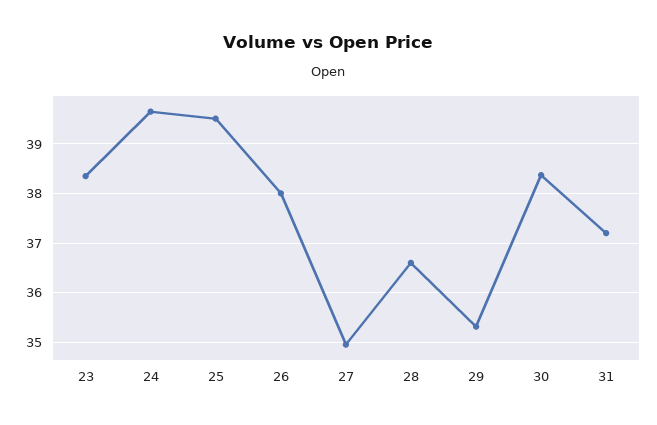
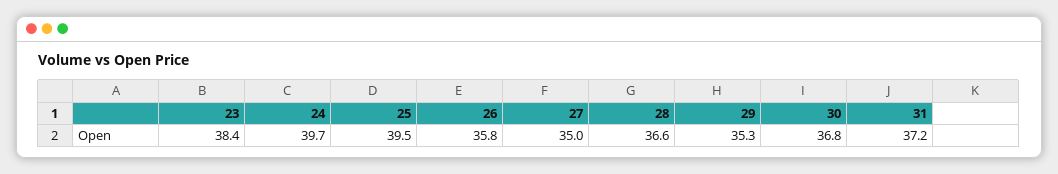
26: 38 -> 35.8
30: 38.4 -> 36.8

